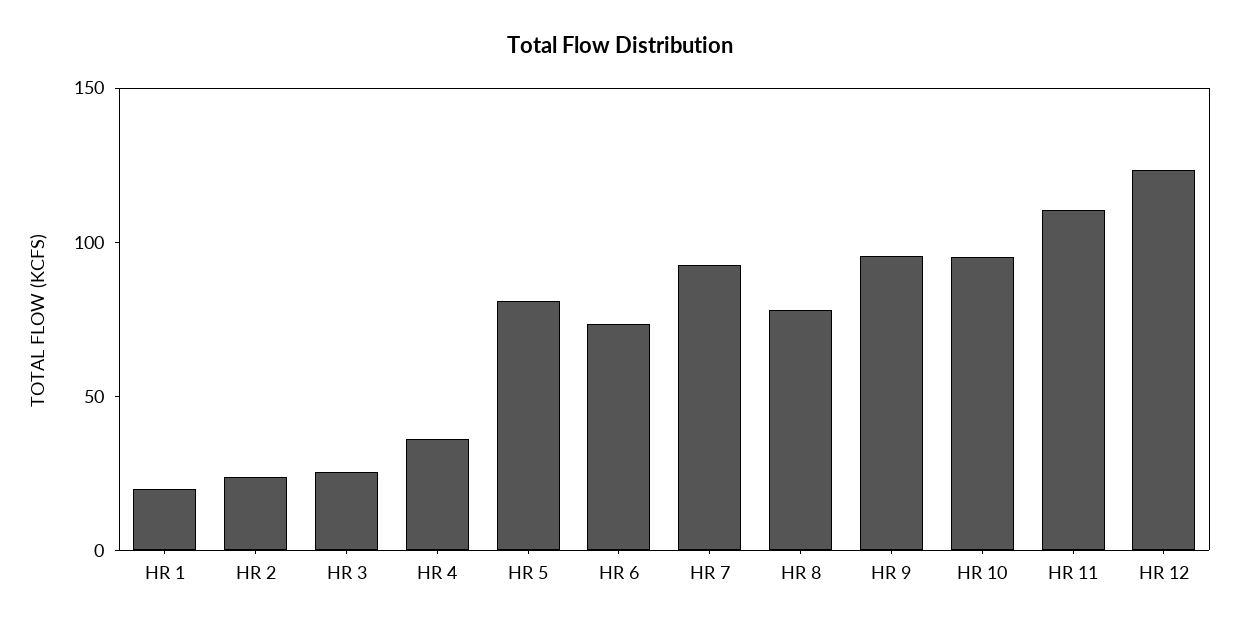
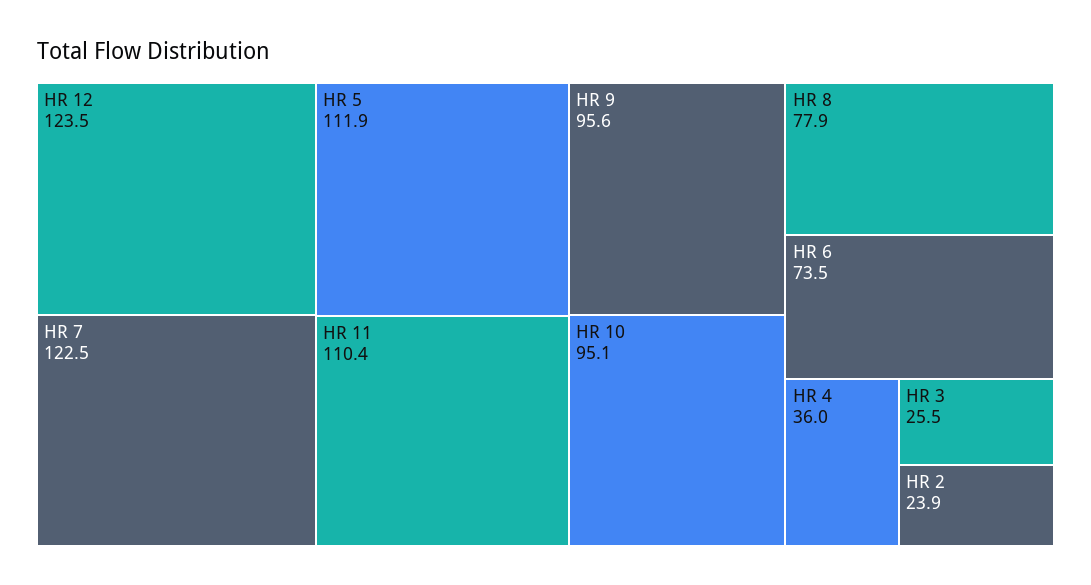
HR 1: 20 -> none
HR 5: 80 -> 111.9
HR 7: 90 -> 122.5

